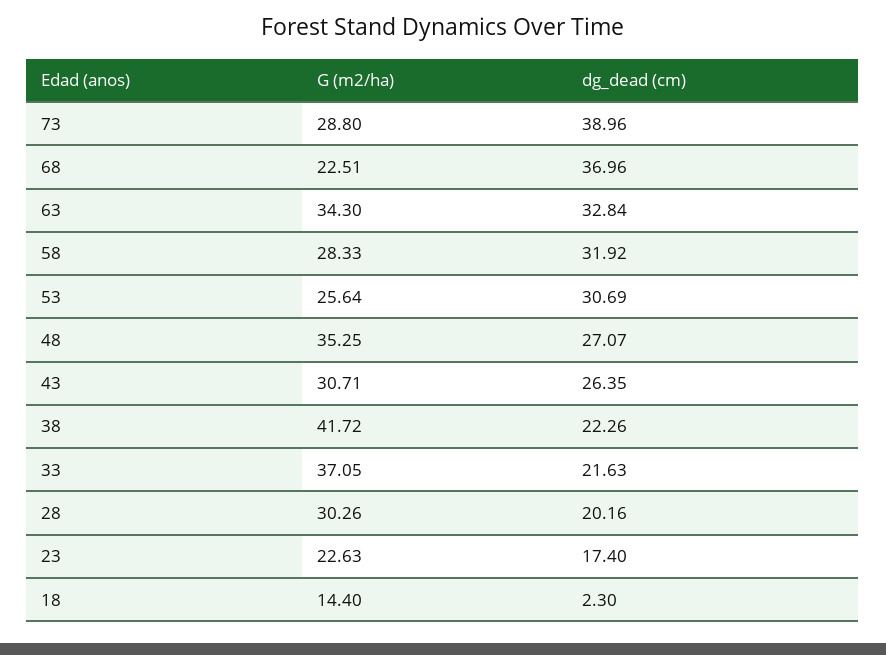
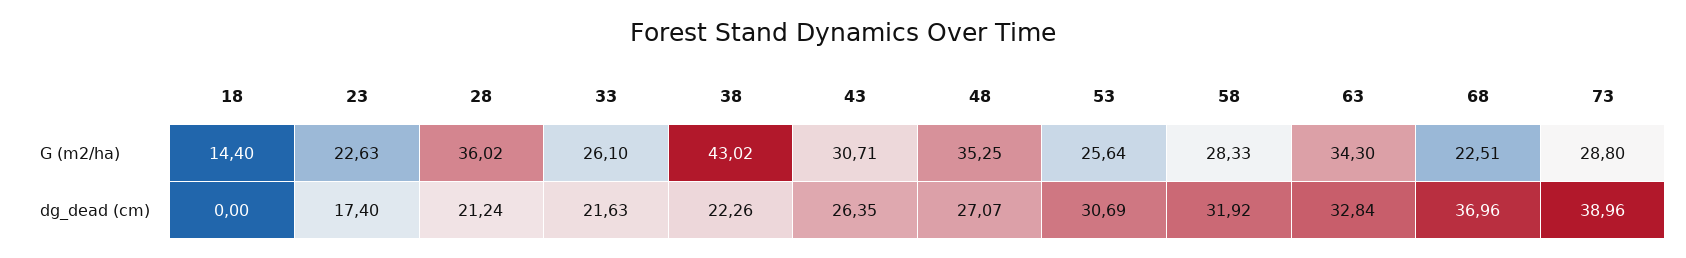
G (m2/ha), 38: 41.72 -> 43.02
G (m2/ha), 33: 37.05 -> 26.1
G (m2/ha), 28: 30.26 -> 36.02
dg_dead (cm), 28: 20.16 -> 21.24
dg_dead (cm), 18: 2.3 -> 0

